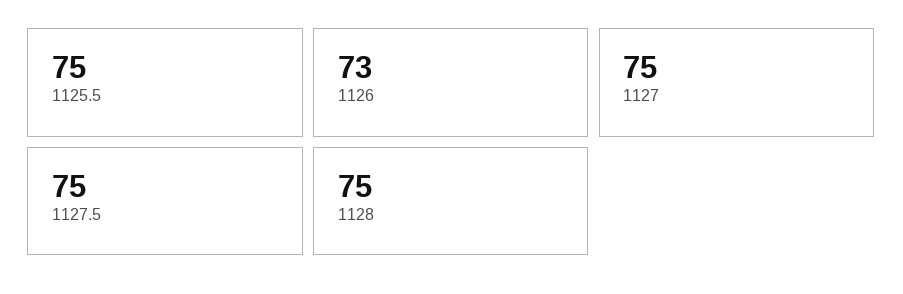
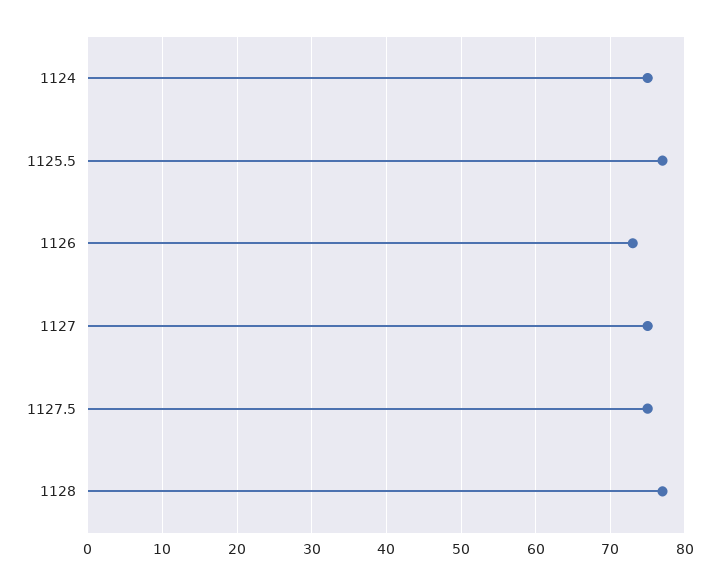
1125.5: 75 -> 77
1128: 75 -> 77
1124: none -> 75

